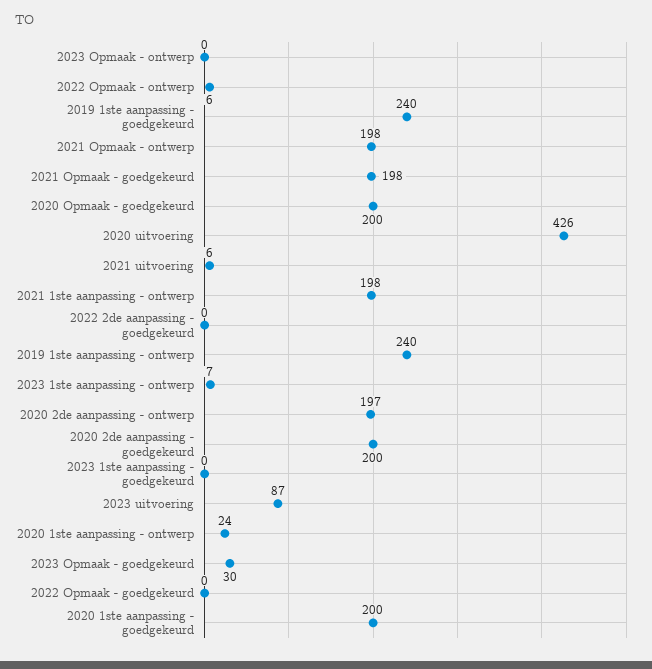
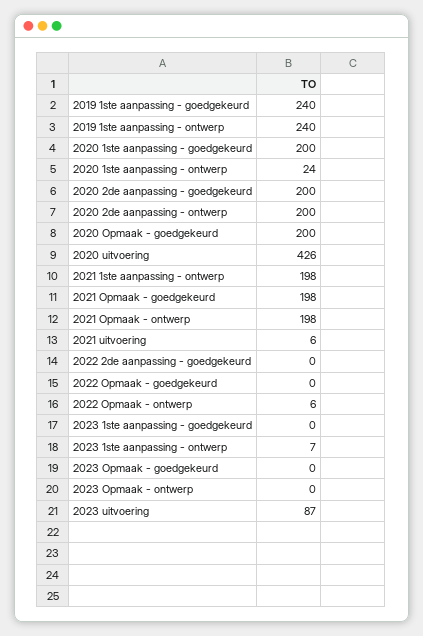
2020 2de aanpassing - ontwerp: 197 -> 200
2023 Opmaak - goedgekeurd: 30 -> 0

